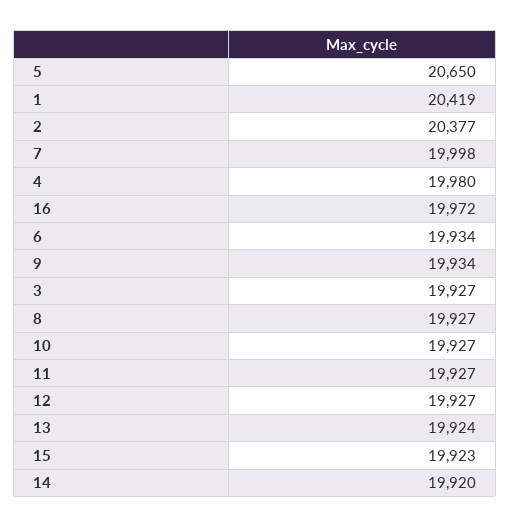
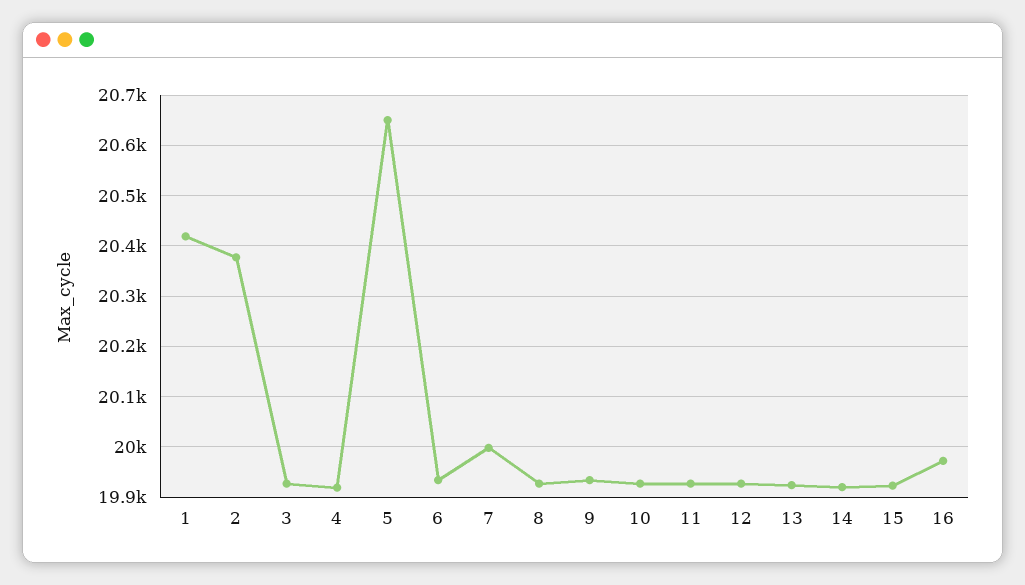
4: 19980 -> 19920

